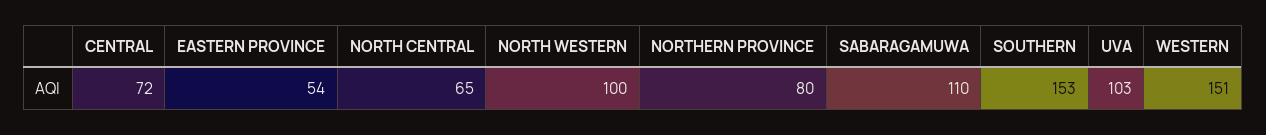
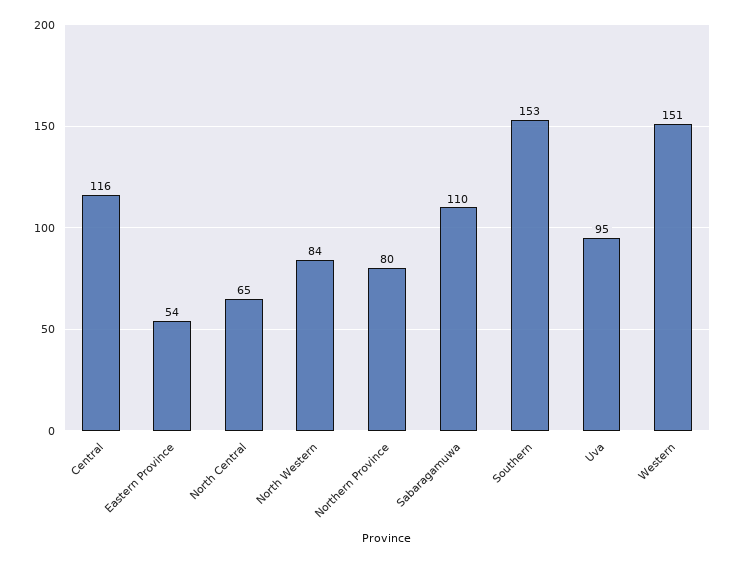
CENTRAL: 72 -> 116
NORTH WESTERN: 100 -> 84
UVA: 103 -> 95

